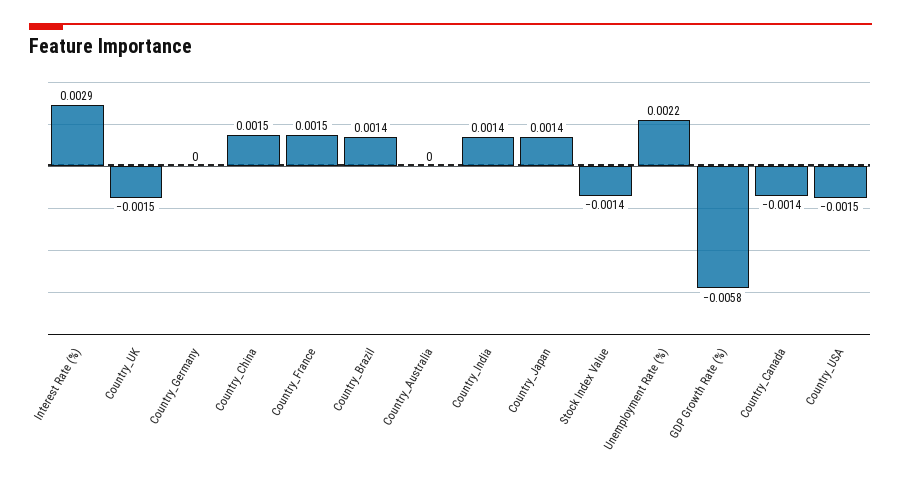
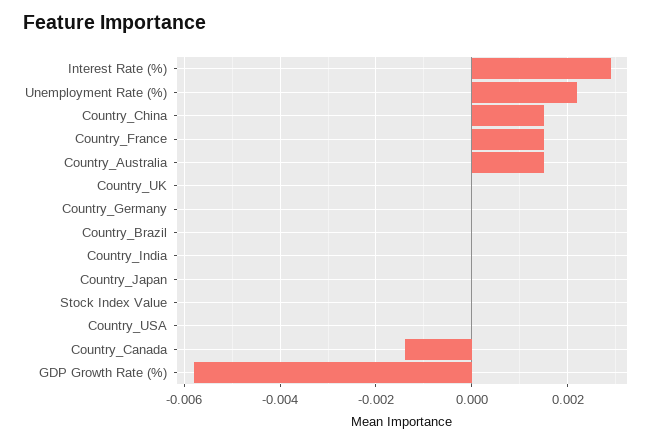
Country_UK: -0.0015 -> 0
Country_Brazil: 0.0014 -> 0
Country_Australia: 0 -> 0.0015
Country_India: 0.0014 -> 0
Country_Japan: 0.0014 -> 0
Stock Index Value: -0.0014 -> 0
Country_USA: -0.0015 -> 0

